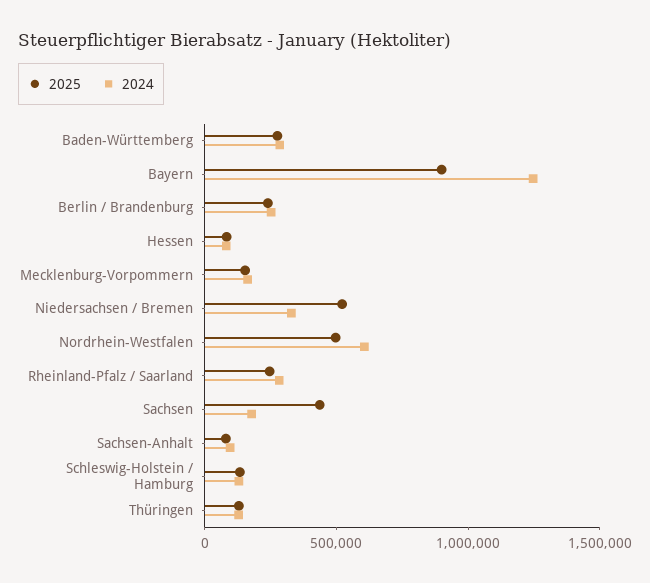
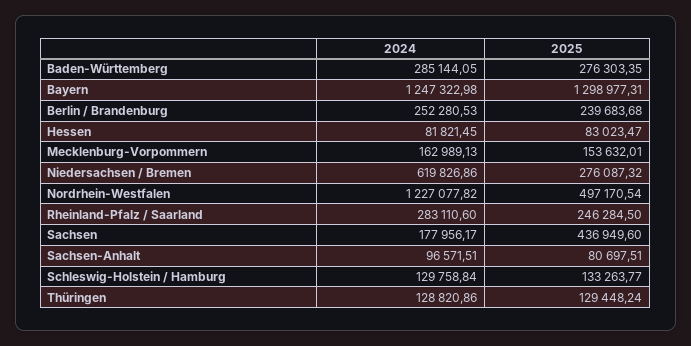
2025, Bayern: 900000 -> 1298977.31
2025, Niedersachsen / Bremen: 500000 -> 276087.32
2024, Niedersachsen / Bremen: 300000 -> 619826.86
2024, Nordrhein-Westfalen: 600000 -> 1227077.82

